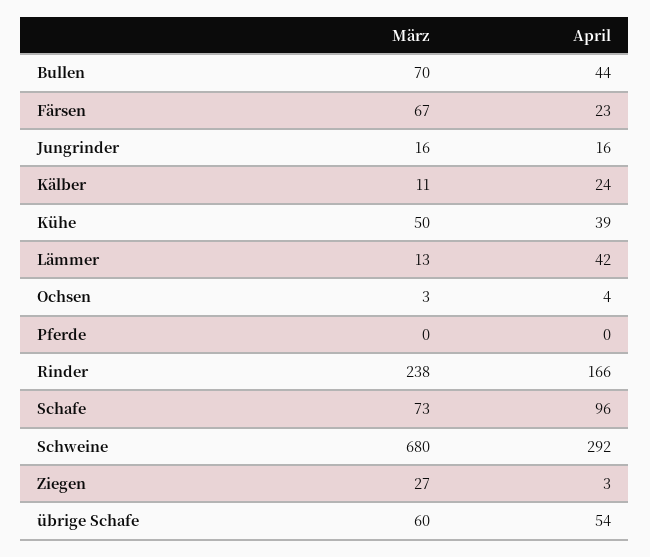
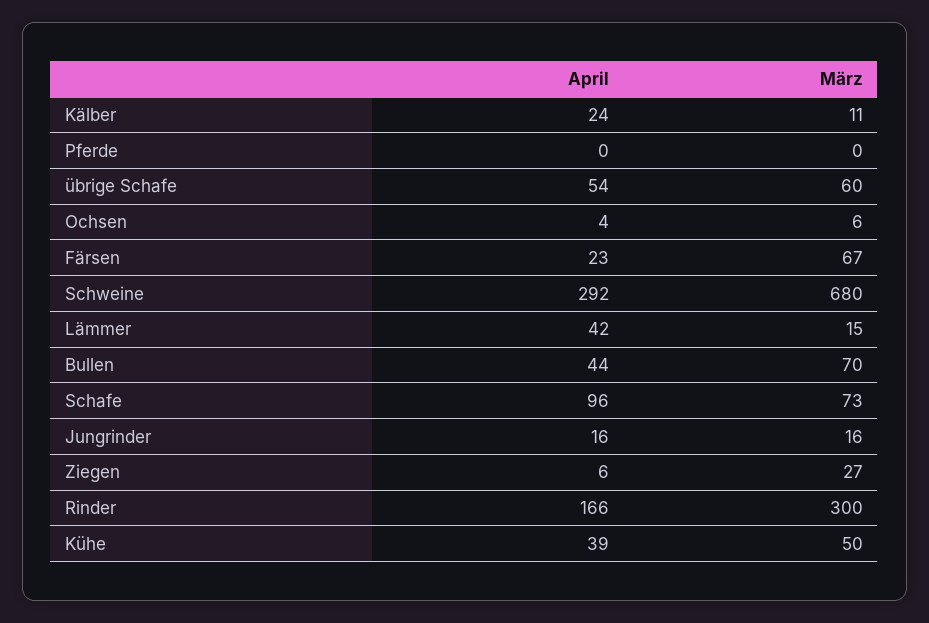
März, Lämmer: 13 -> 15
März, Ochsen: 3 -> 6
März, Rinder: 238 -> 300
April, Ziegen: 3 -> 6

